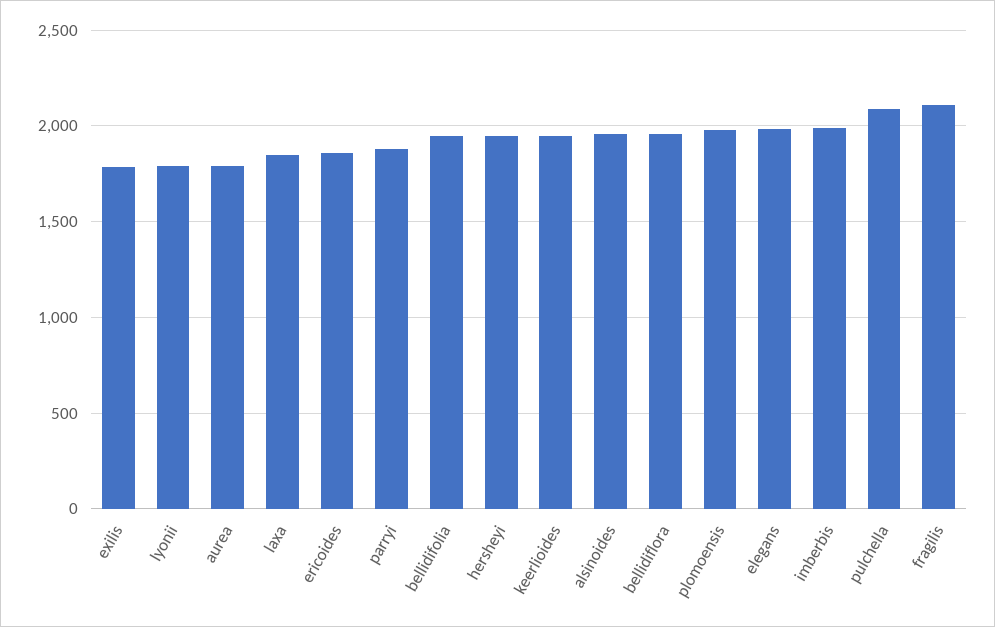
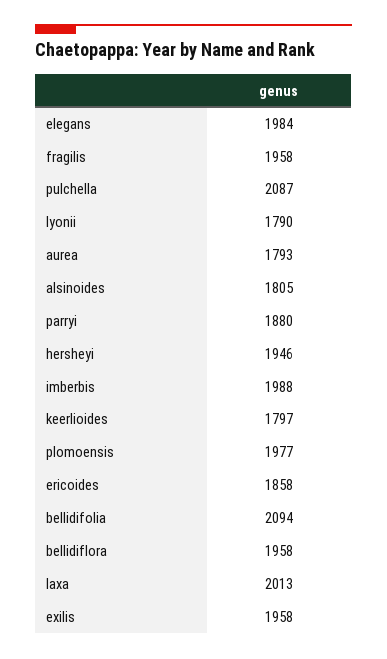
exilis: 1800 -> 1958
laxa: 1850 -> 2013
bellidifolia: 1950 -> 2094
keerlioides: 1950 -> 1797
alsinoides: 1950 -> 1805
fragilis: 2100 -> 1958

